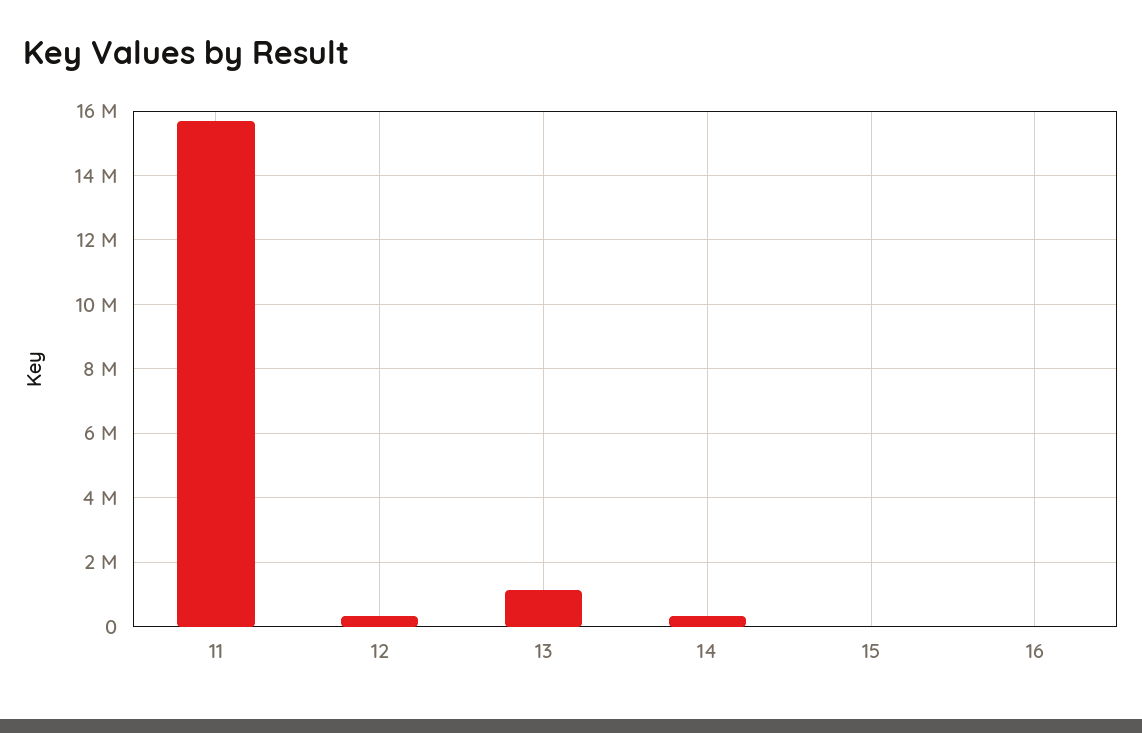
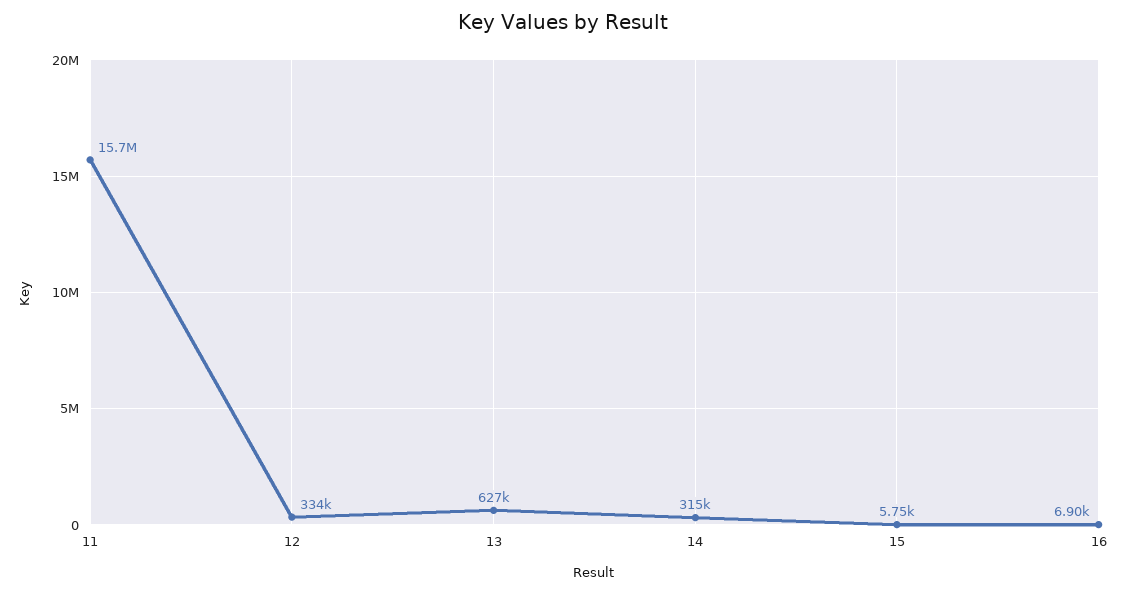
13: 1200000 -> 627000

